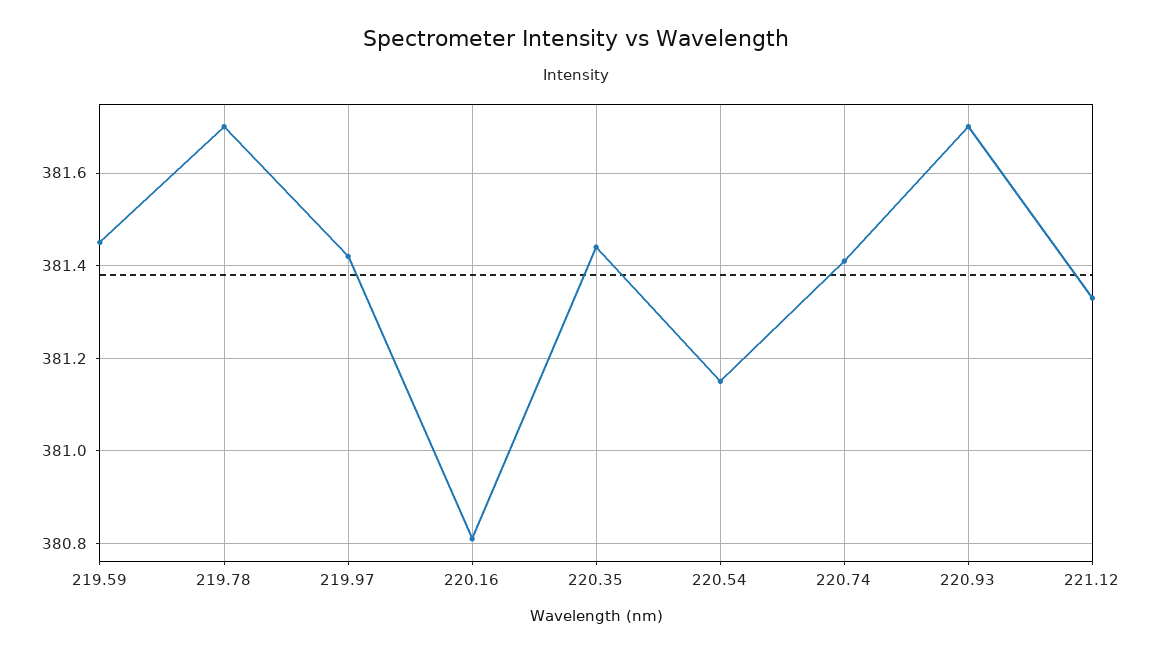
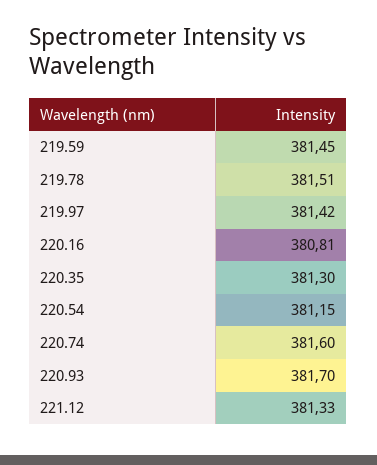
219.78: 381.7 -> 381.51
220.35: 381.45 -> 381.3
220.74: 381.4 -> 381.6

